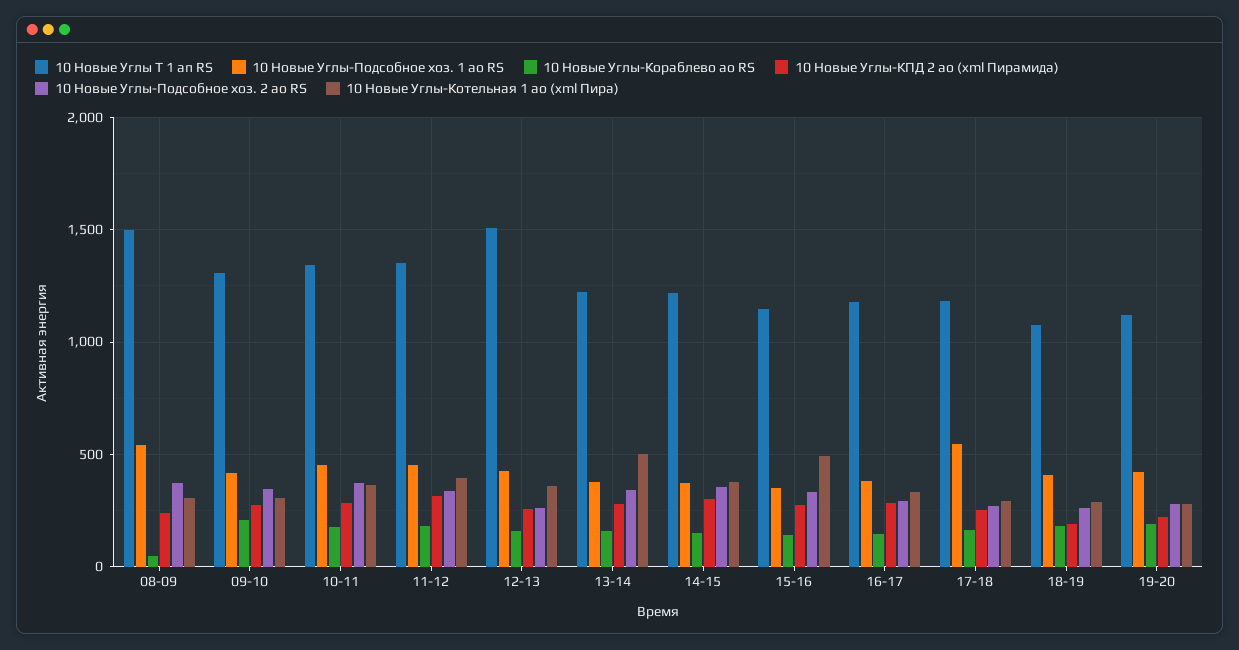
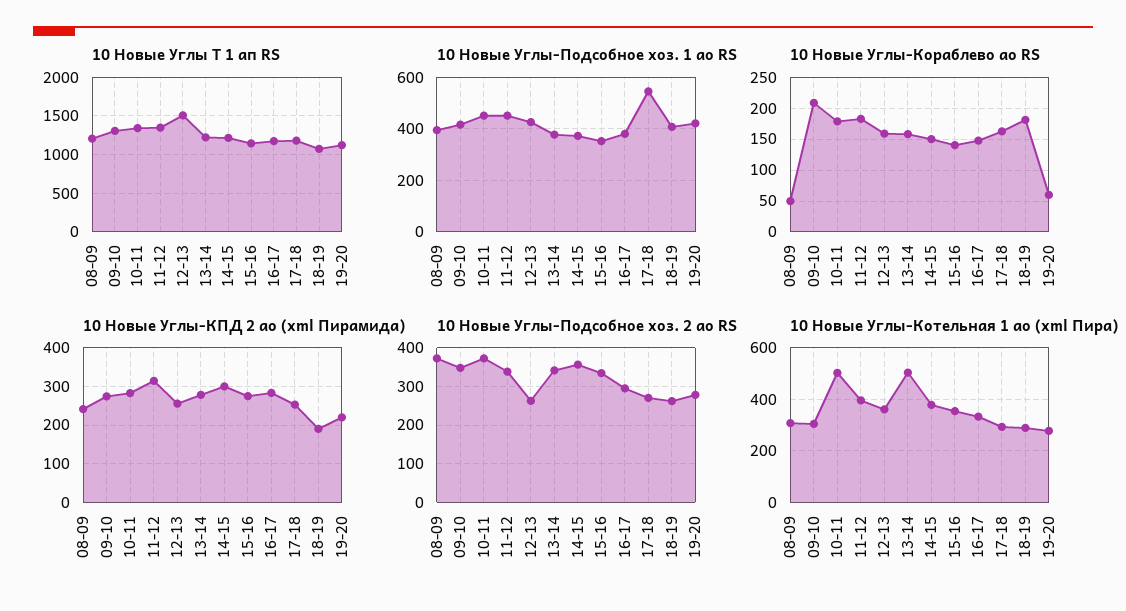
10 Новые Углы Т 1 ап RS, 08-09: 1500 -> 1200
10 Новые Углы-Подсобное хоз. 1 ао RS, 08-09: 550 -> 400
10 Новые Углы-Котельная 1 ао (xml Пира), 10-11: 350 -> 500
10 Новые Углы-Котельная 1 ао (xml Пира), 15-16: 500 -> 350
10 Новые Углы-Кораблево ао RS, 19-20: 200 -> 60

